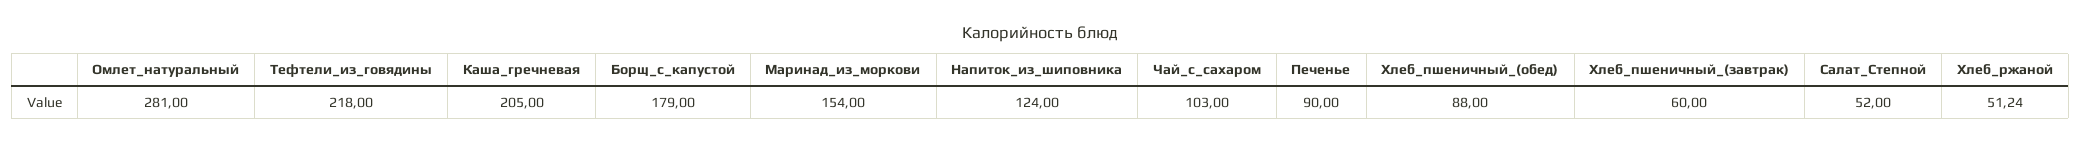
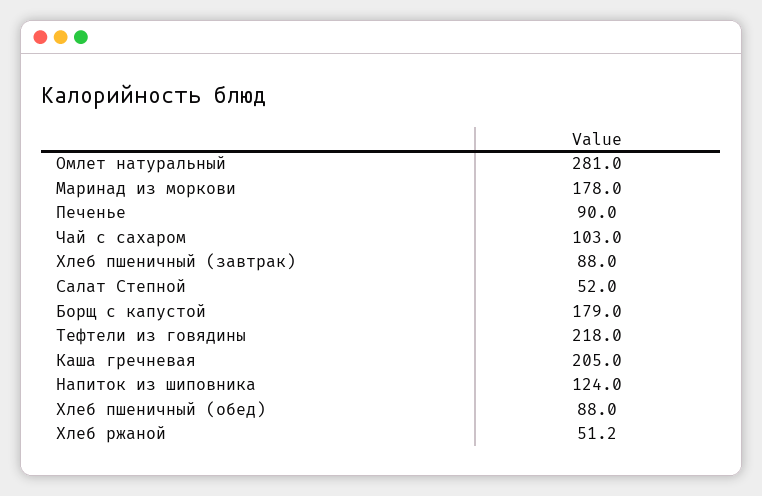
Маринад_из_моркови: 154 -> 178
Хлеб_пшеничный_(завтрак): 60 -> 88

